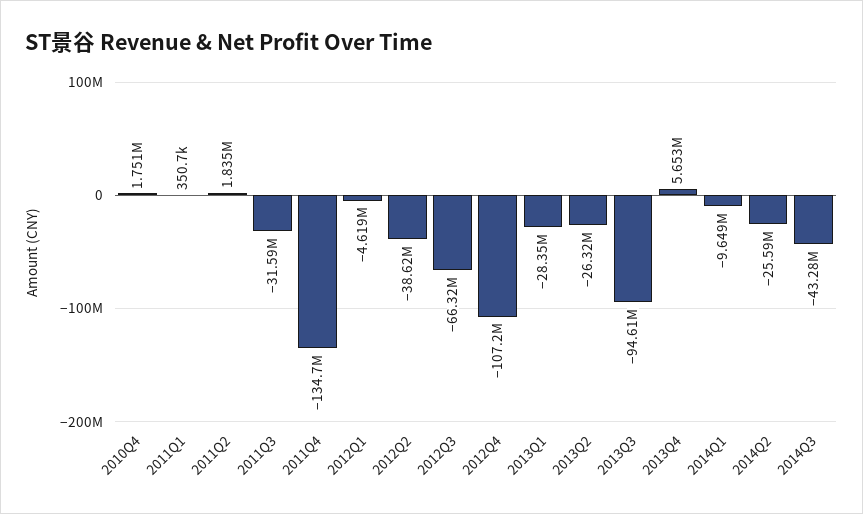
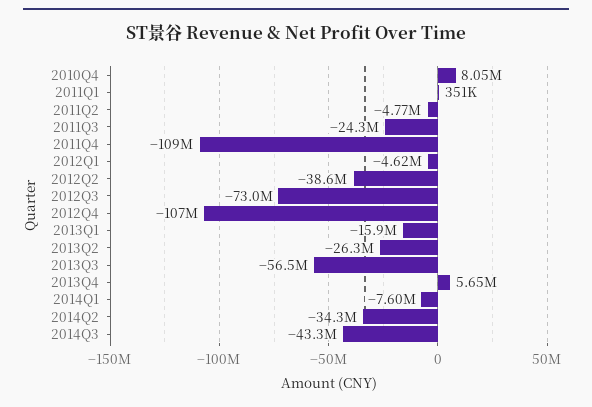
2010Q4: 1751000 -> 8050000
2011Q2: 1835000 -> -4770000
2011Q3: -31590000 -> -24300000
2011Q4: -134700000 -> -109000000
2012Q3: -66320000 -> -73000000
2013Q1: -28350000 -> -15900000
2013Q3: -94610000 -> -56500000
2014Q1: -9649000 -> -7600000
2014Q2: -25590000 -> -34300000

